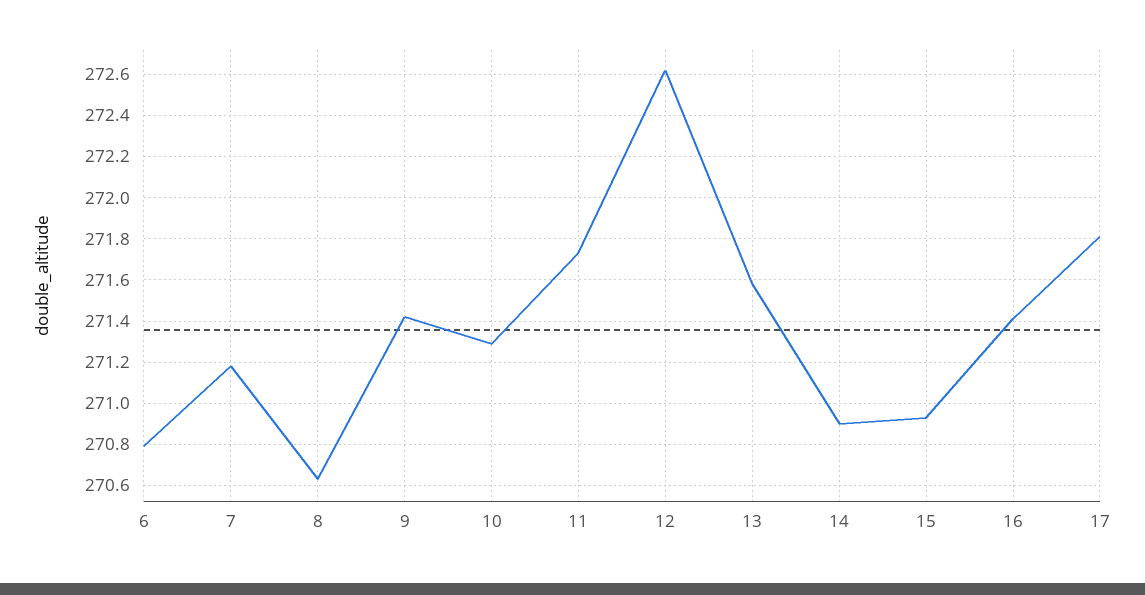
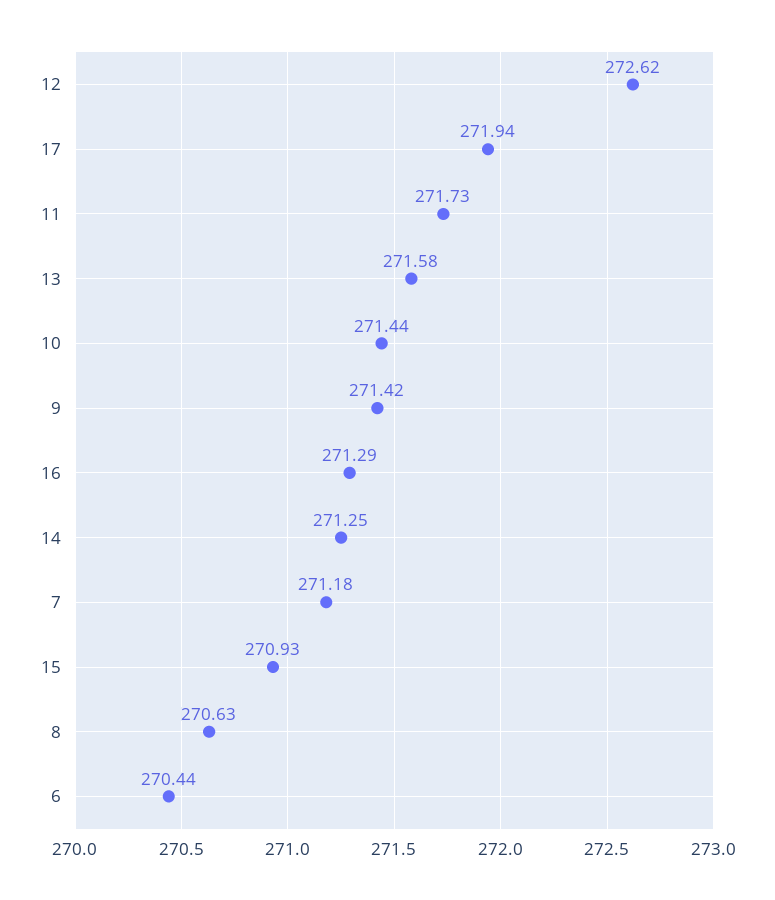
6: 270.8 -> 270.44
10: 271.3 -> 271.44
14: 270.9 -> 271.25
16: 271.4 -> 271.29
17: 271.8 -> 271.94

